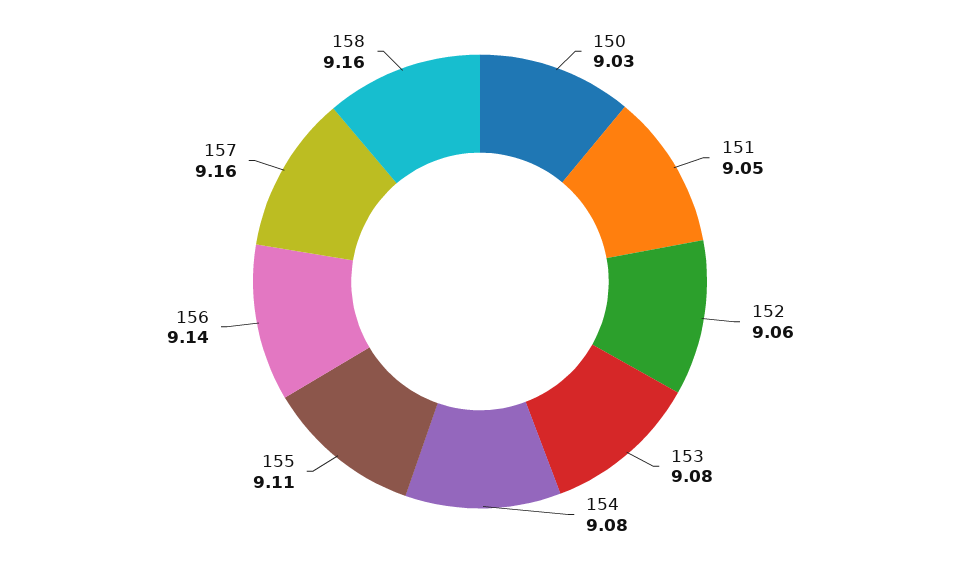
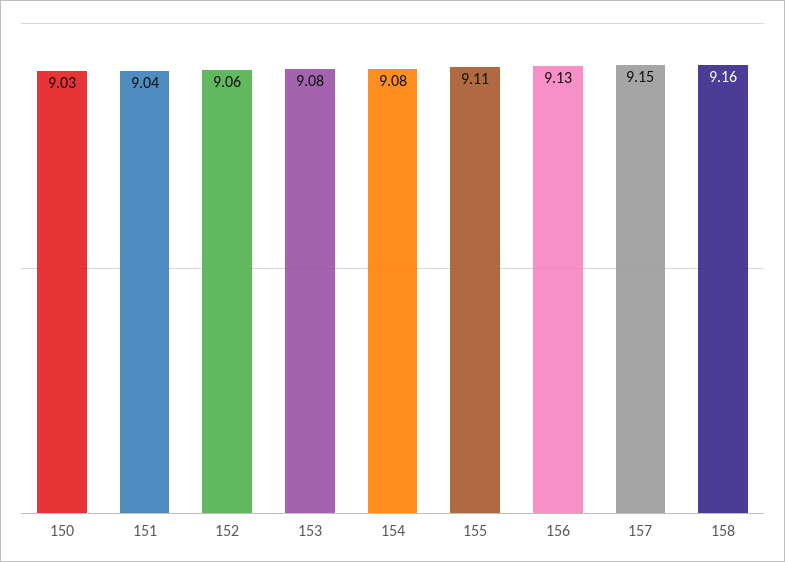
151: 9.05 -> 9.04
156: 9.14 -> 9.13
157: 9.16 -> 9.15

